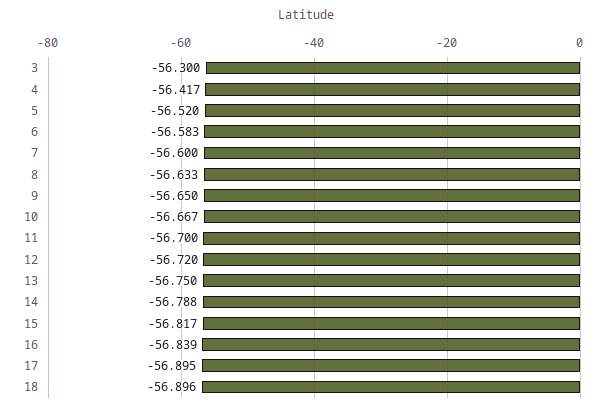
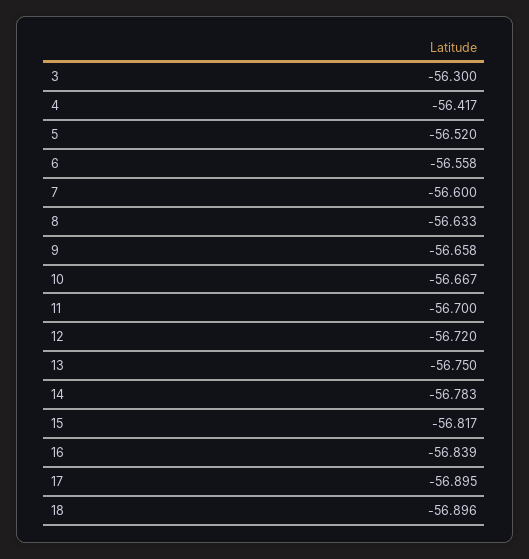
6: -56.583 -> -56.558
9: -56.65 -> -56.658
14: -56.788 -> -56.783

